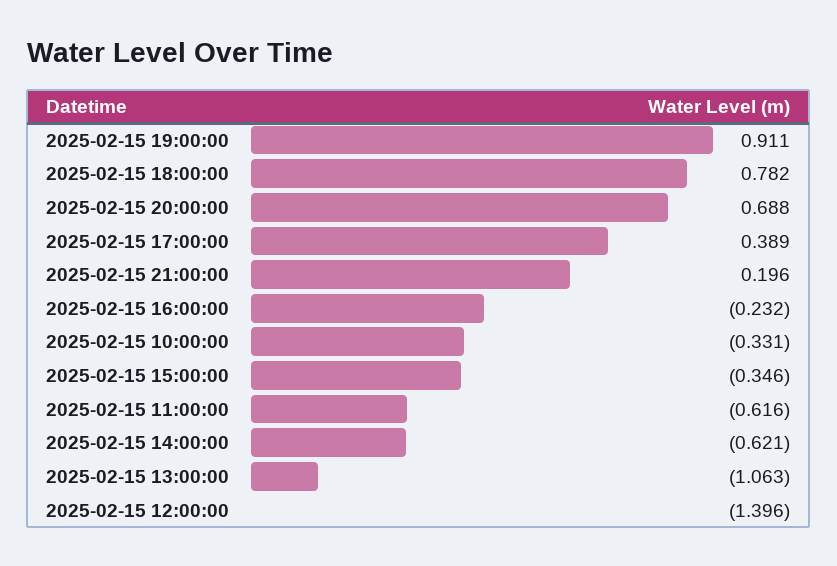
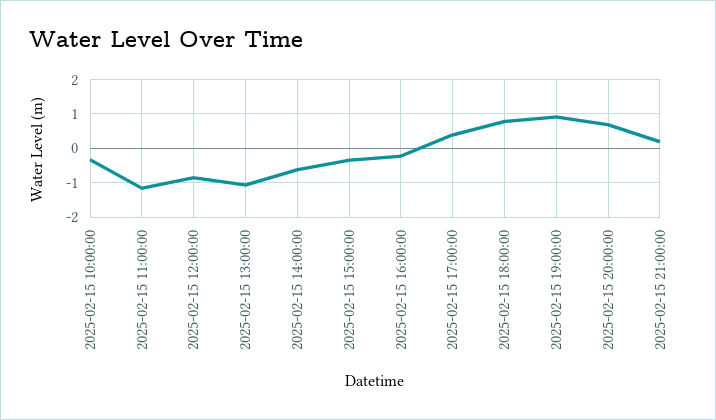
2025-02-15 11:00:00: -0.616 -> -1.2
2025-02-15 12:00:00: -1.396 -> -0.8

